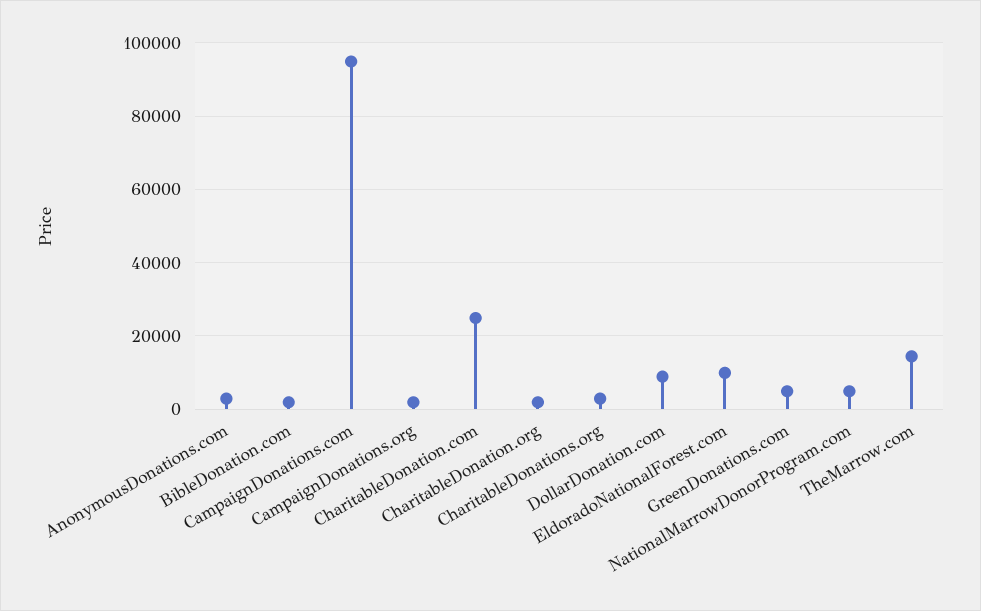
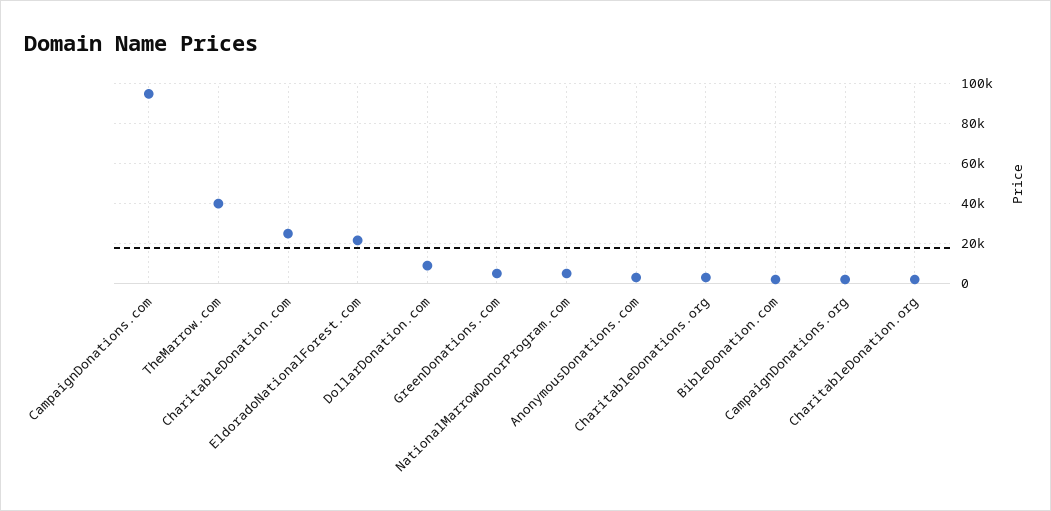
EldoradoNationalForest.com: 10000 -> 20000
TheMarrow.com: 14000 -> 40000

